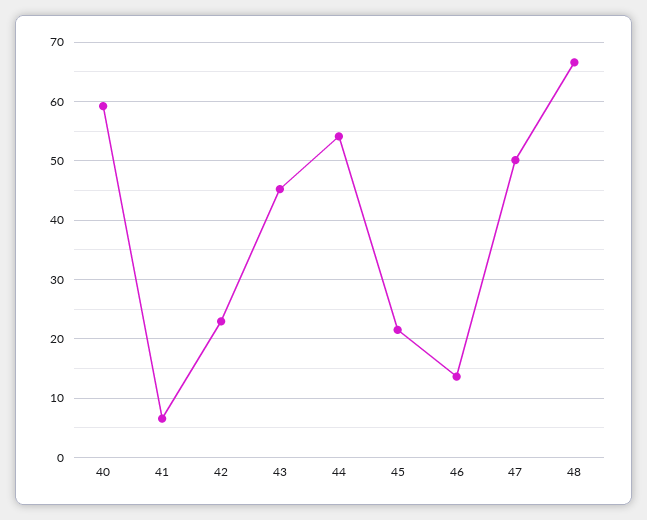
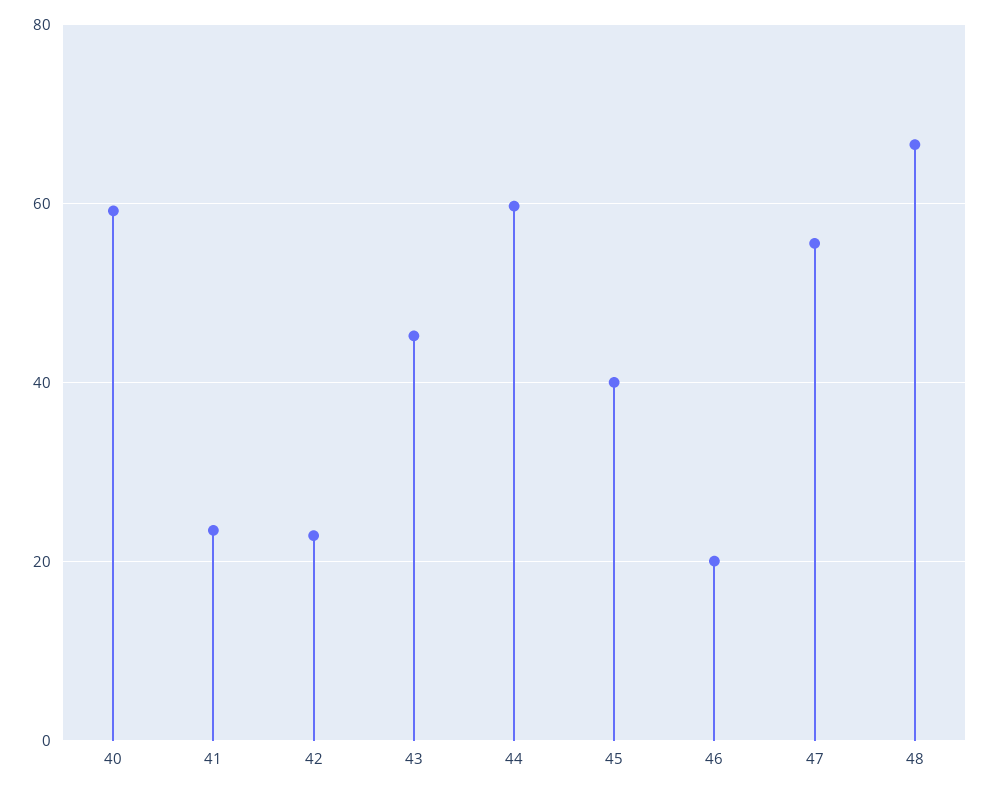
41: 6 -> 24
44: 54 -> 60
45: 22 -> 40
46: 14 -> 20
47: 50 -> 56

